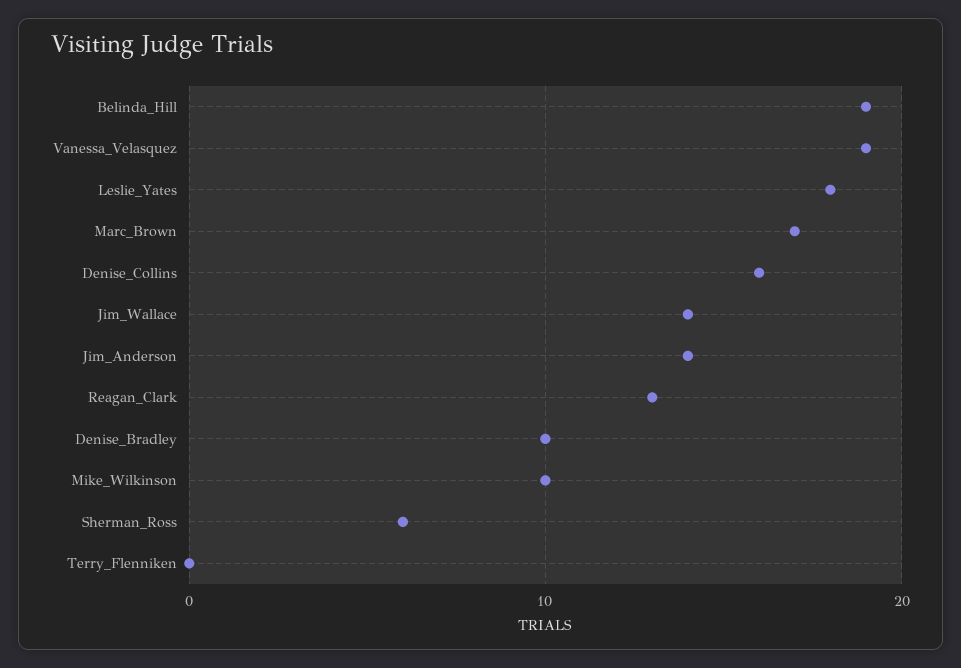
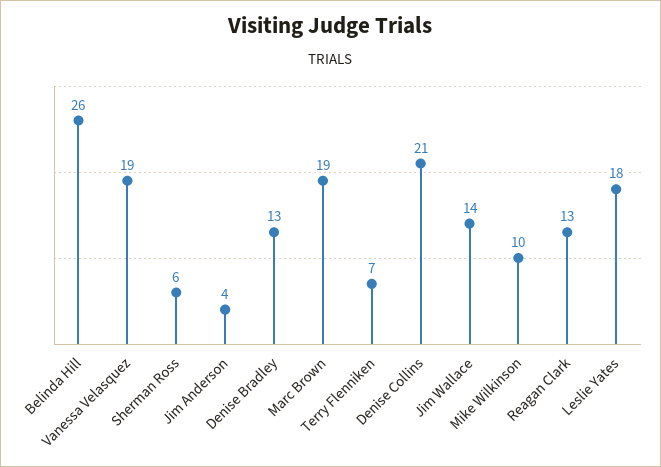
Belinda_Hill: 19 -> 26
Marc_Brown: 17 -> 19
Denise_Collins: 16 -> 21
Jim_Anderson: 14 -> 4
Denise_Bradley: 10 -> 13
Terry_Flenniken: 0 -> 7

